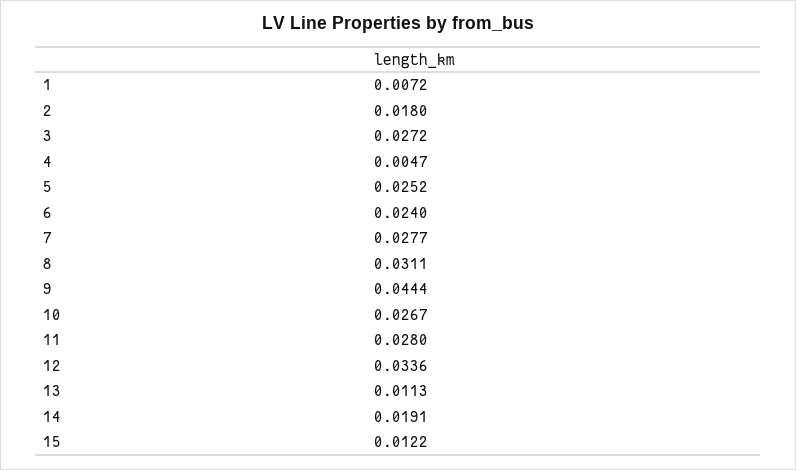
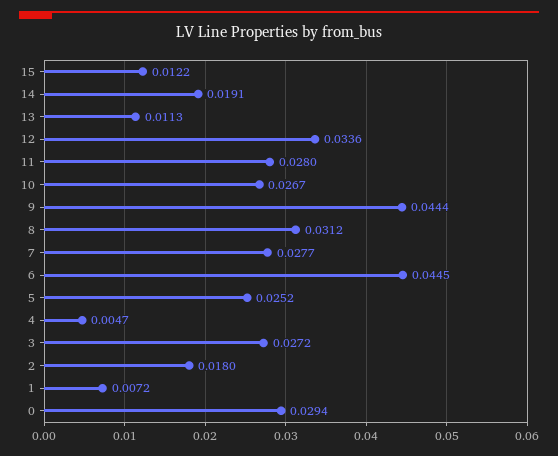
6: 0.024 -> 0.0445
8: 0.0311 -> 0.0312
0: none -> 0.0294

